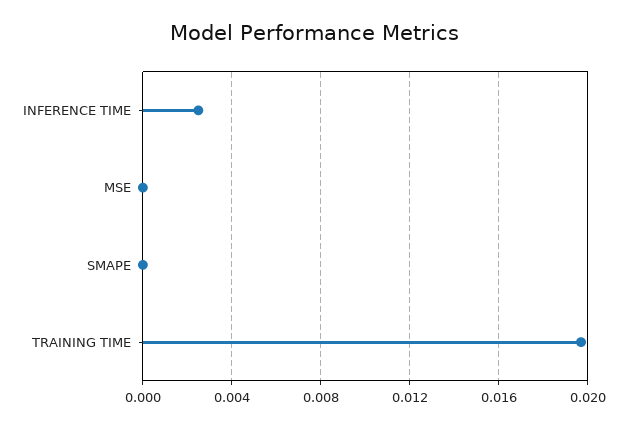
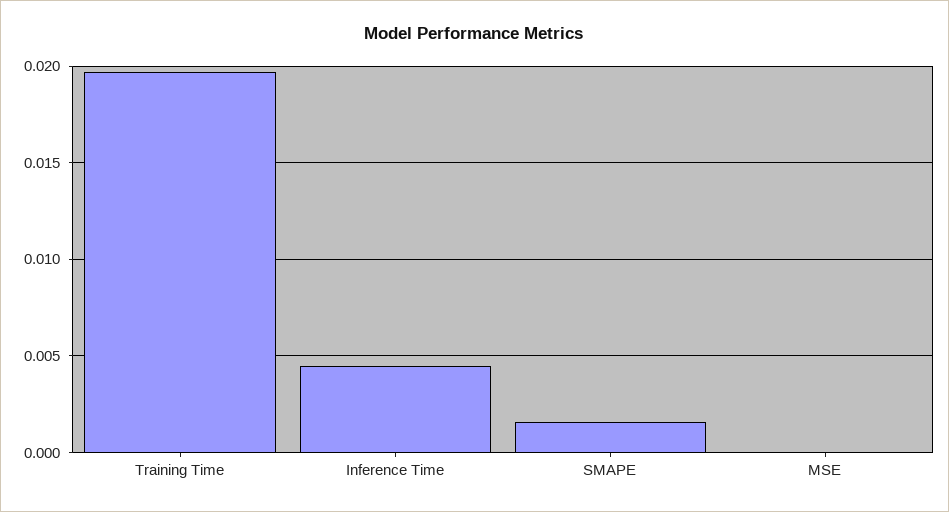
INFERENCE TIME: 0.0025 -> 0.0045
SMAPE: 0 -> 0.0015

